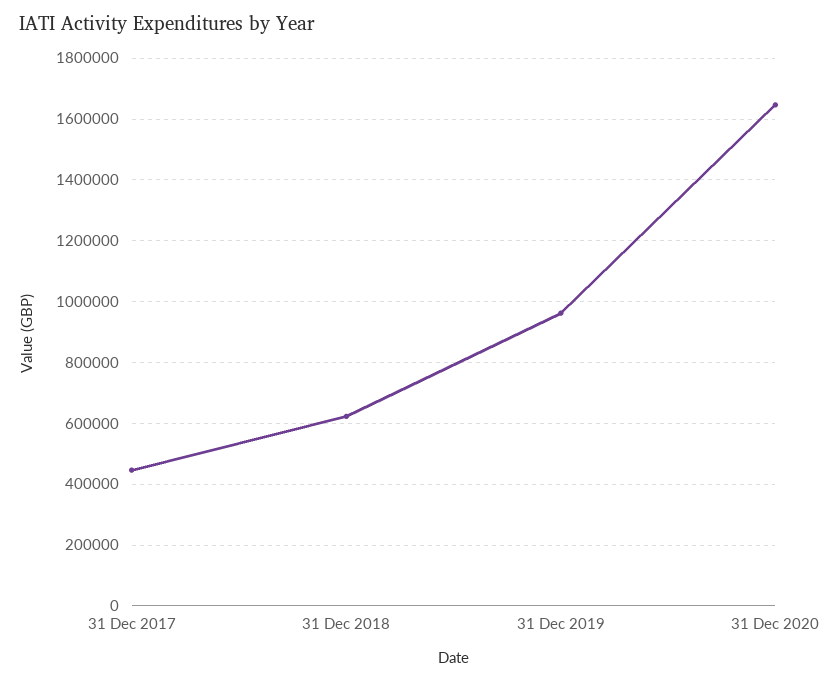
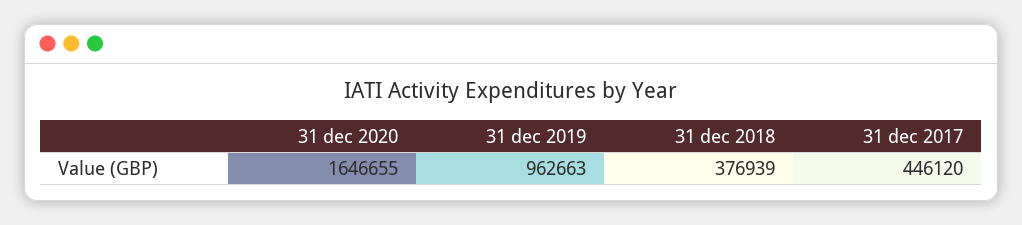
31 Dec 2018: 620000 -> 376939

